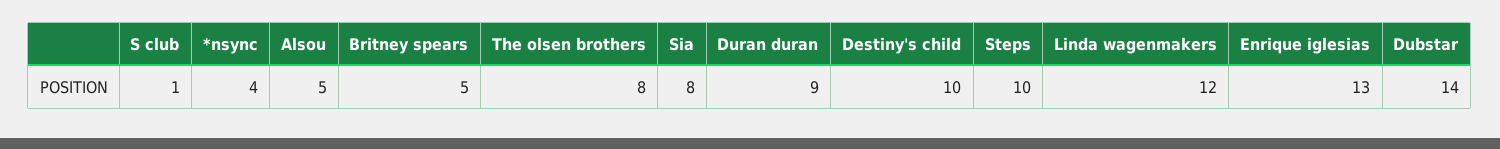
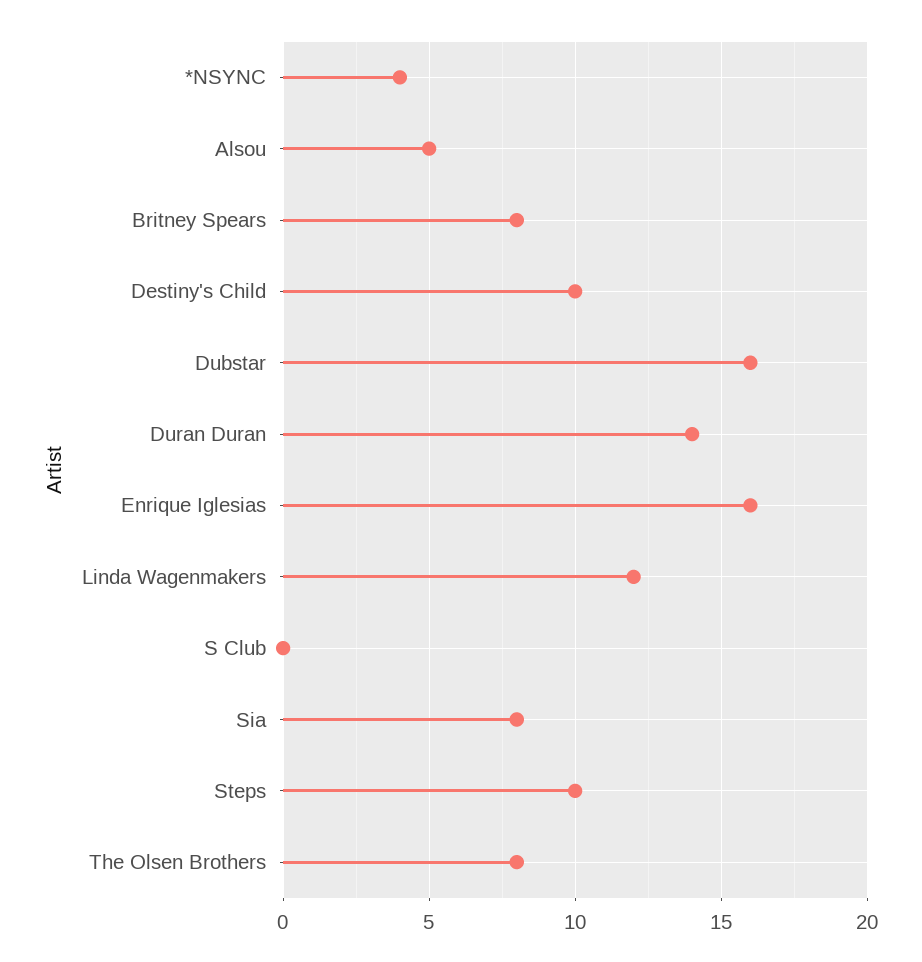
S club: 1 -> 0
Britney spears: 5 -> 8
Duran duran: 9 -> 14
Enrique iglesias: 13 -> 16
Dubstar: 14 -> 16

